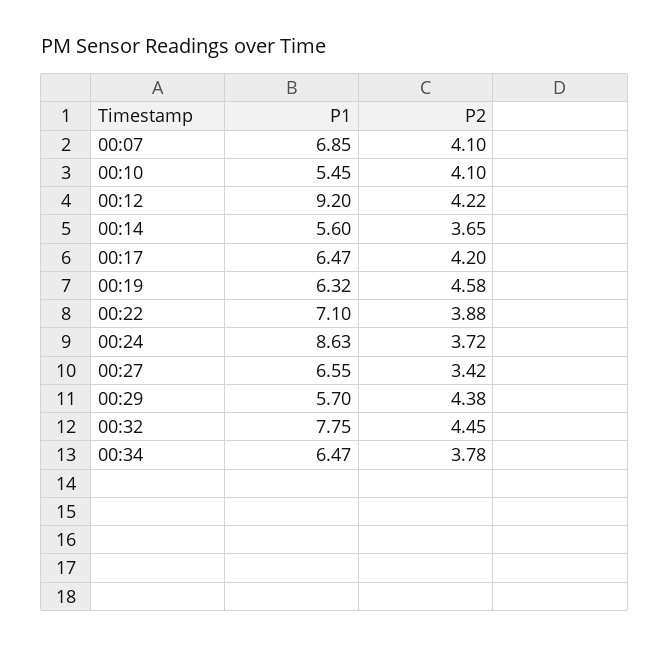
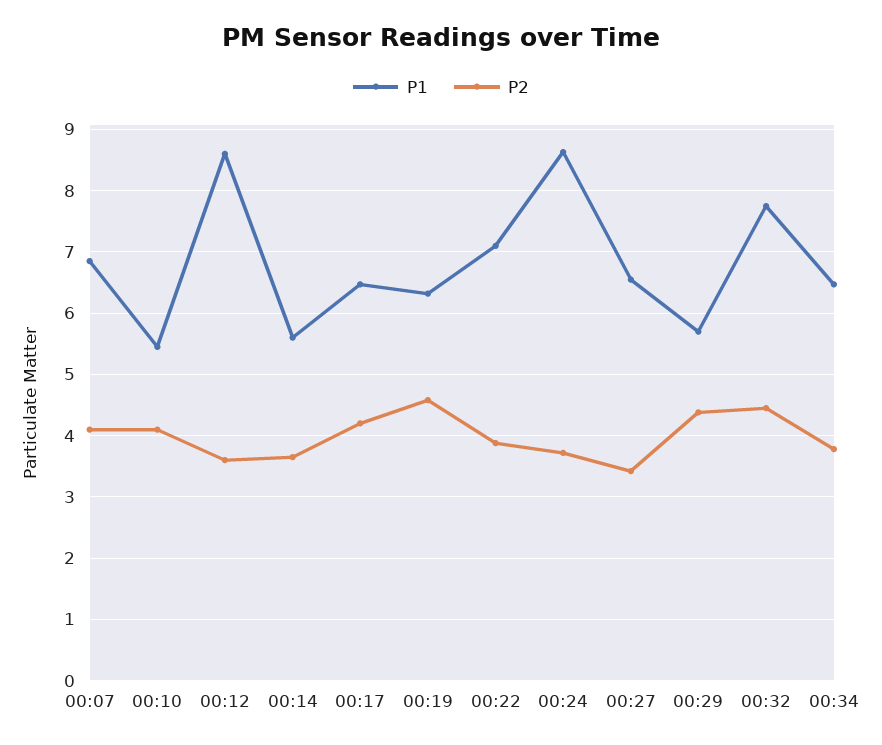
P1, 00:12: 9.2 -> 8.6
P2, 00:12: 4.22 -> 3.6

